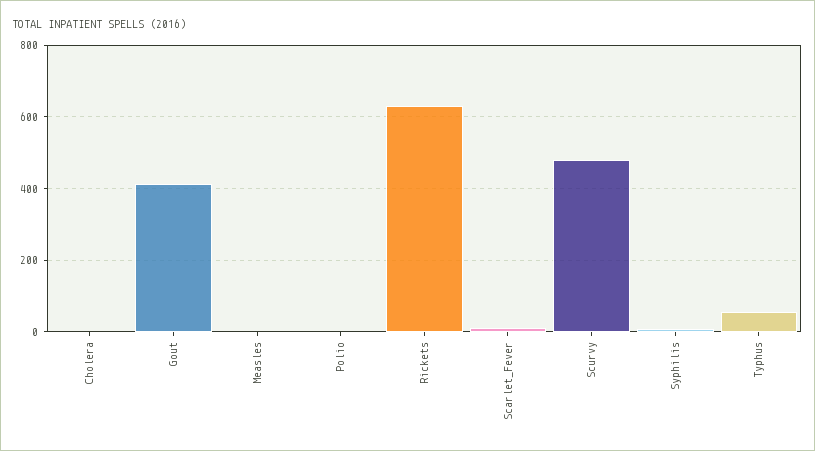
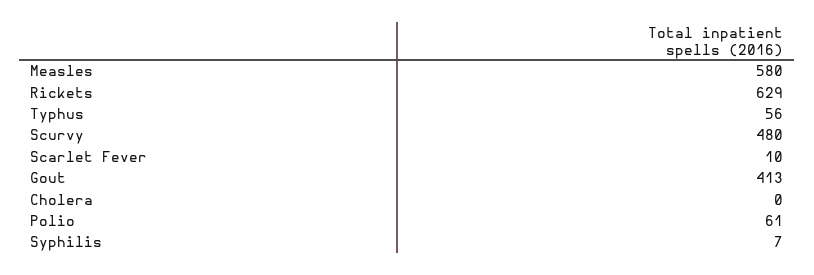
Measles: 0 -> 580
Polio: 0 -> 61

